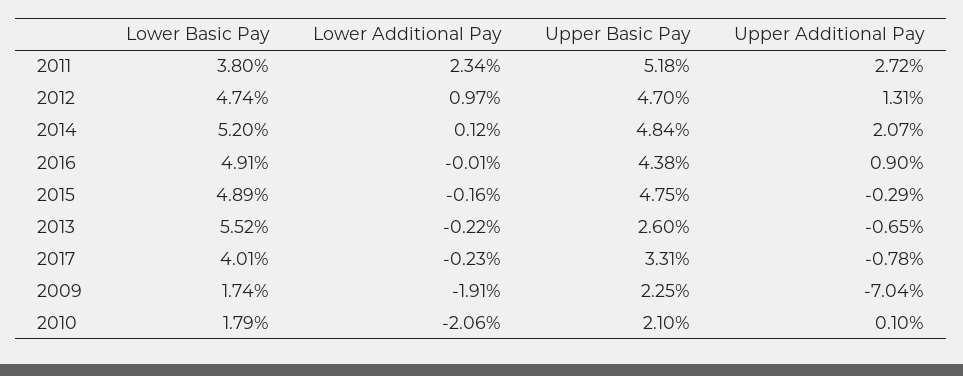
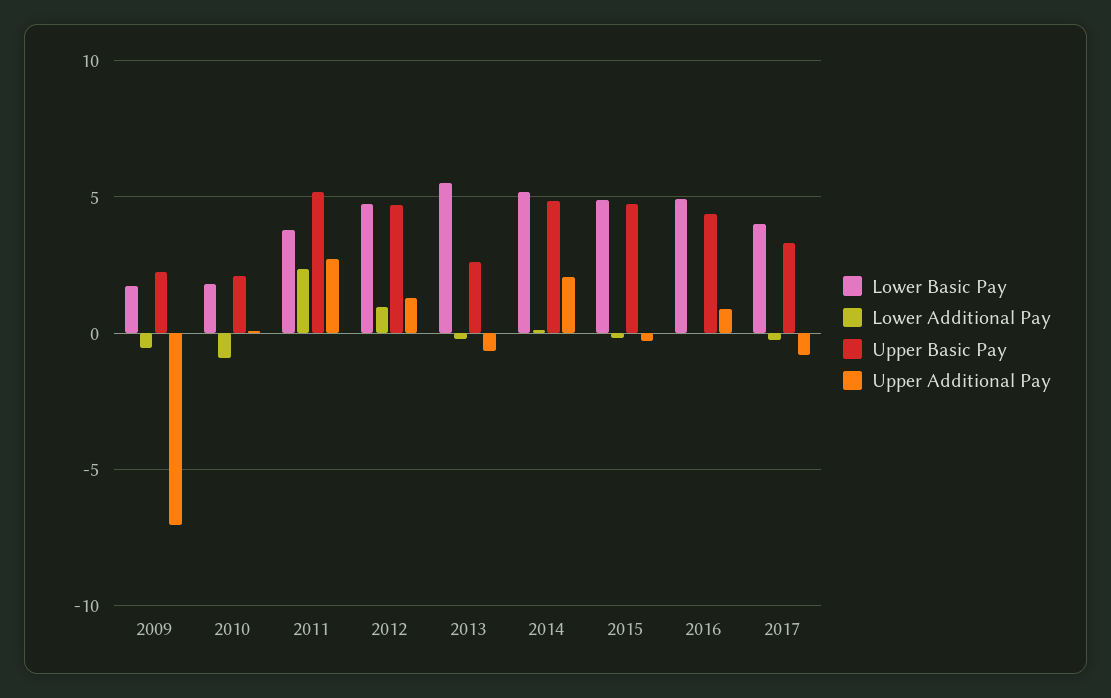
Lower Additional Pay, 2009: -1.91 -> -0.5
Lower Additional Pay, 2010: -2.06 -> -1

